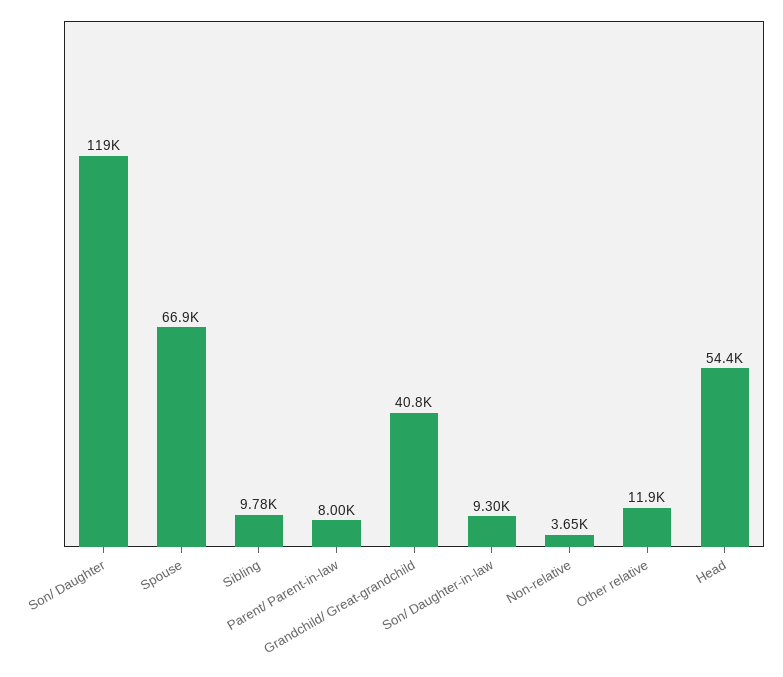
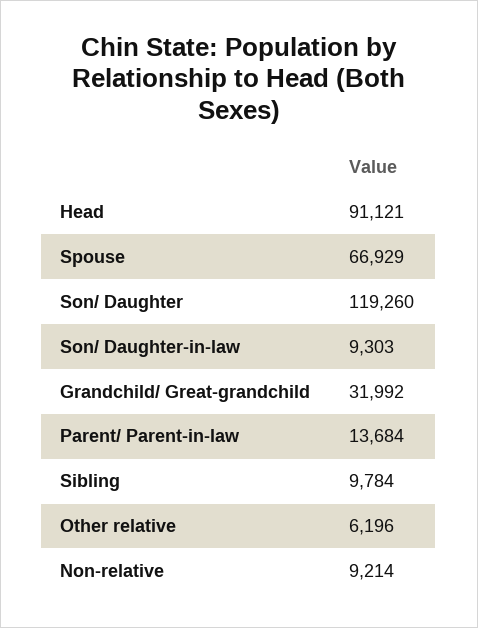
Parent/ Parent-in-law: 8000 -> 13684
Grandchild/ Great-grandchild: 40800 -> 31992
Non-relative: 3650 -> 9214
Other relative: 11900 -> 6196
Head: 54400 -> 91121

